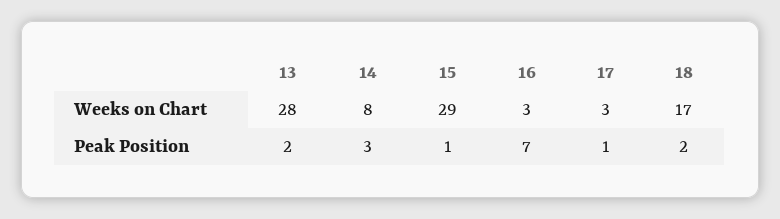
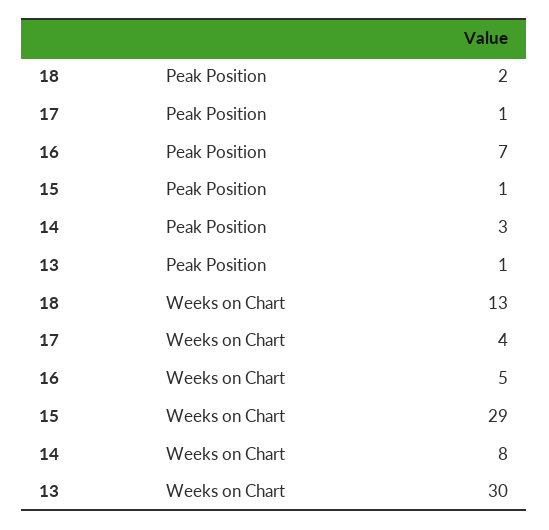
13, Weeks on Chart: 28 -> 30
16, Weeks on Chart: 3 -> 5
17, Weeks on Chart: 3 -> 4
18, Weeks on Chart: 17 -> 13
13, Peak Position: 2 -> 1

